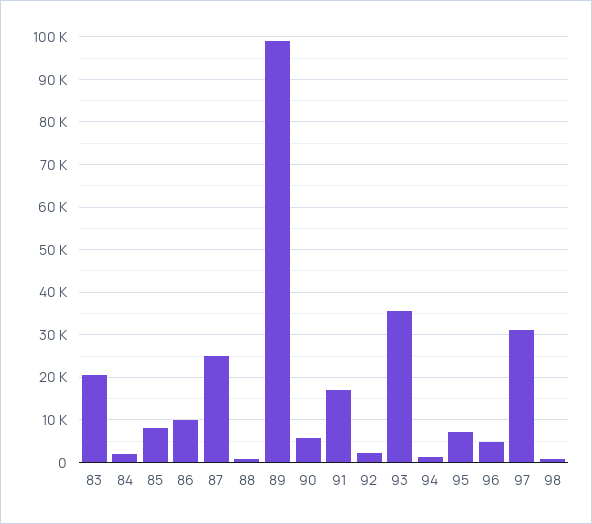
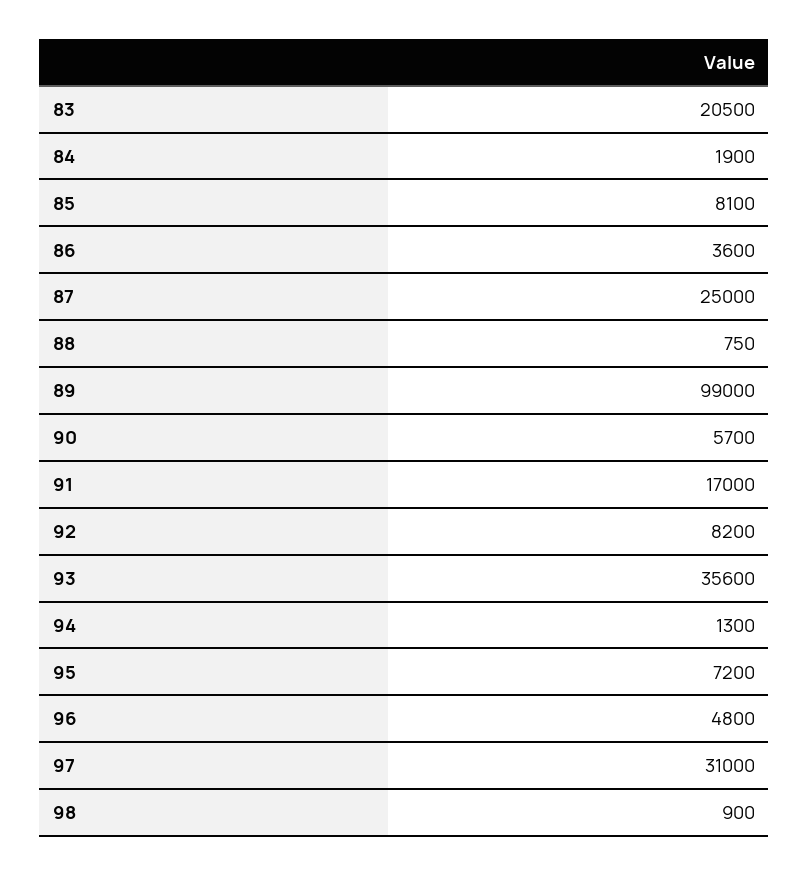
86: 10000 -> 3600
92: 2000 -> 8200

